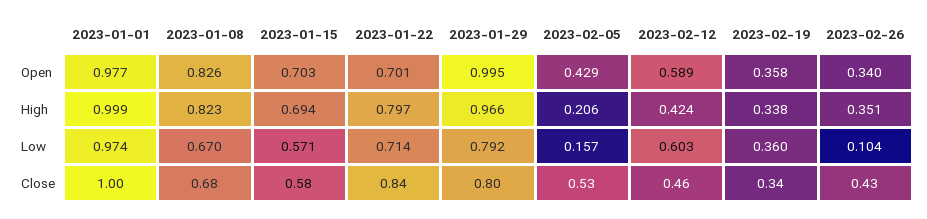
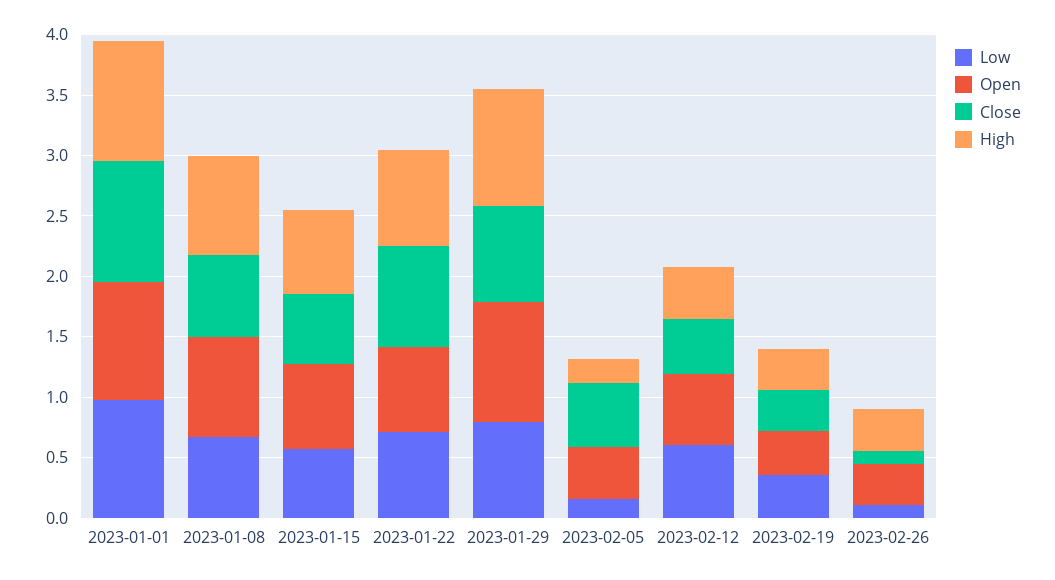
Close, 2023-02-26: 0.43 -> 0.1

